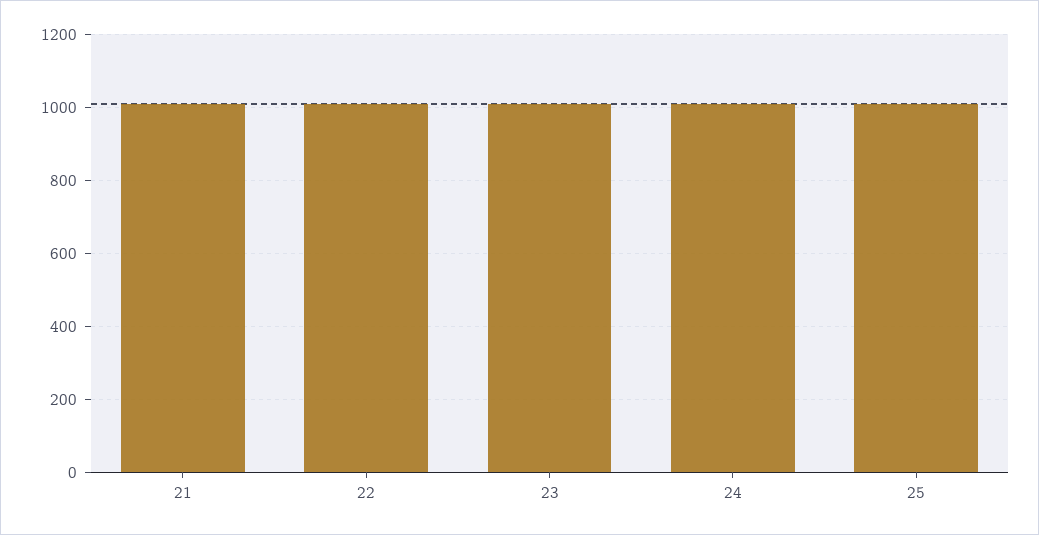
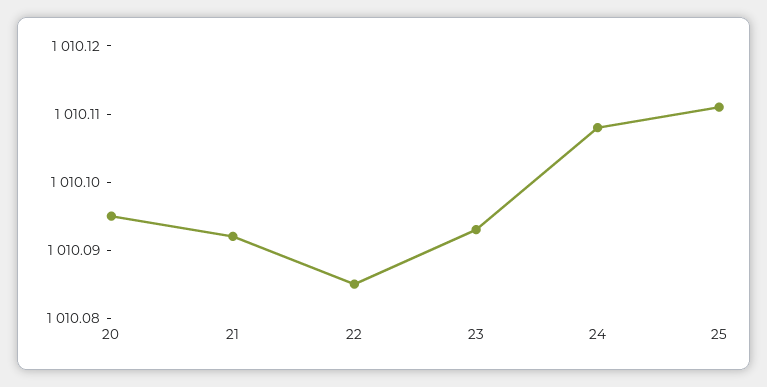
20: none -> 1010.095

